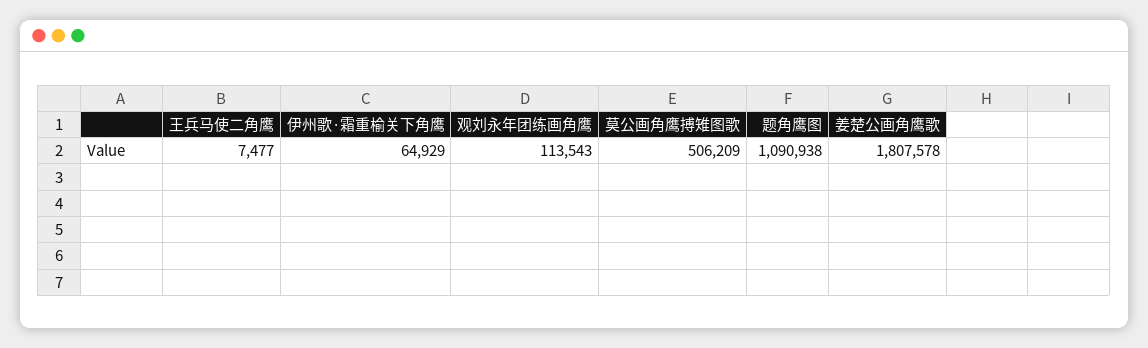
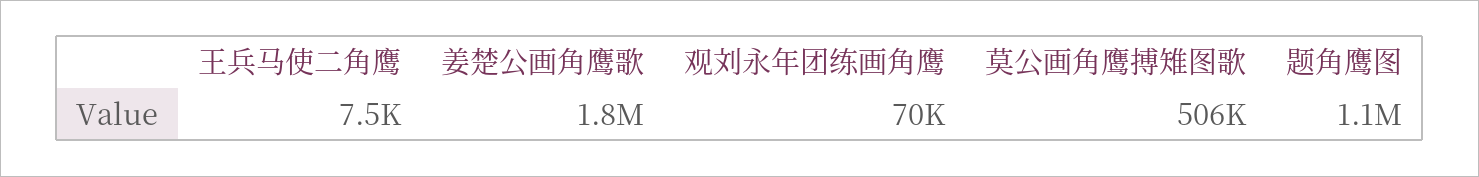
伊州歌·霜重榆关下角鹰: 64929 -> none
观刘永年团练画角鹰: 113543 -> 70000

